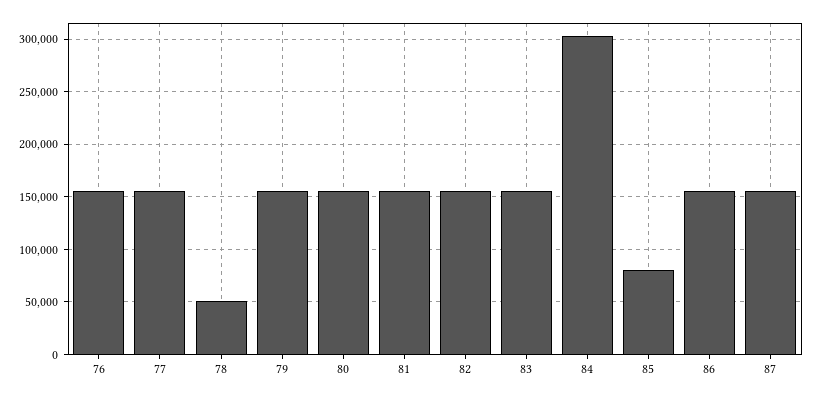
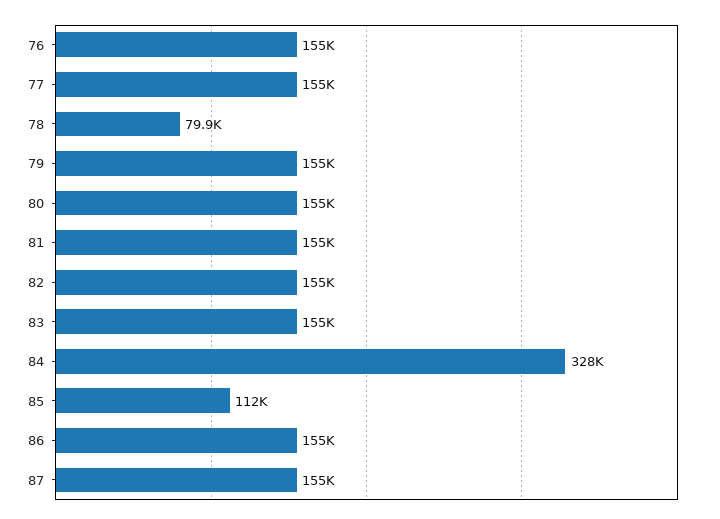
78: 50000 -> 79900
84: 300000 -> 328000
85: 80000 -> 112000

